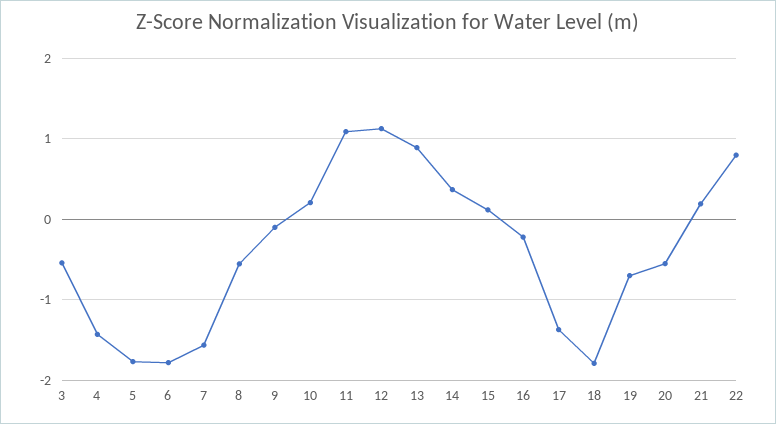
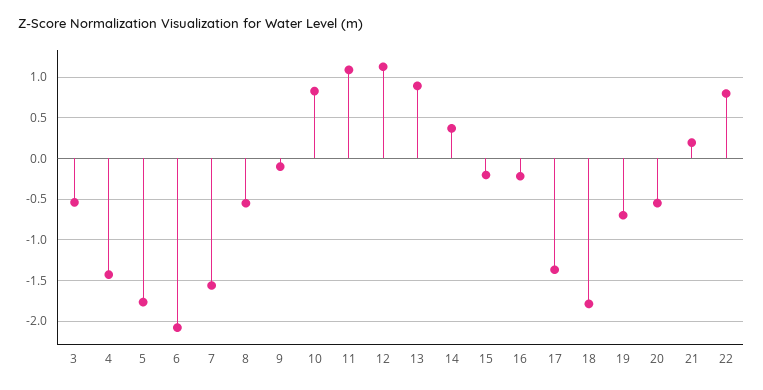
6: -1.8 -> -2.1
10: 0.2 -> 0.8
15: 0.1 -> -0.2

